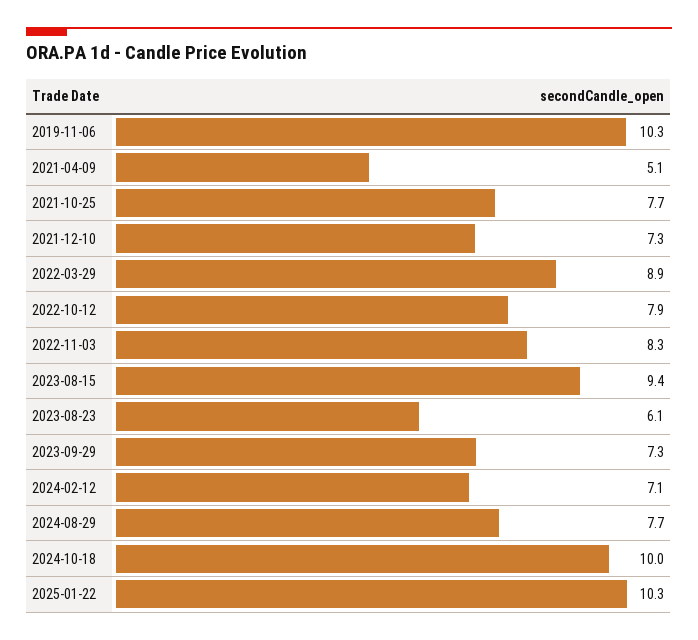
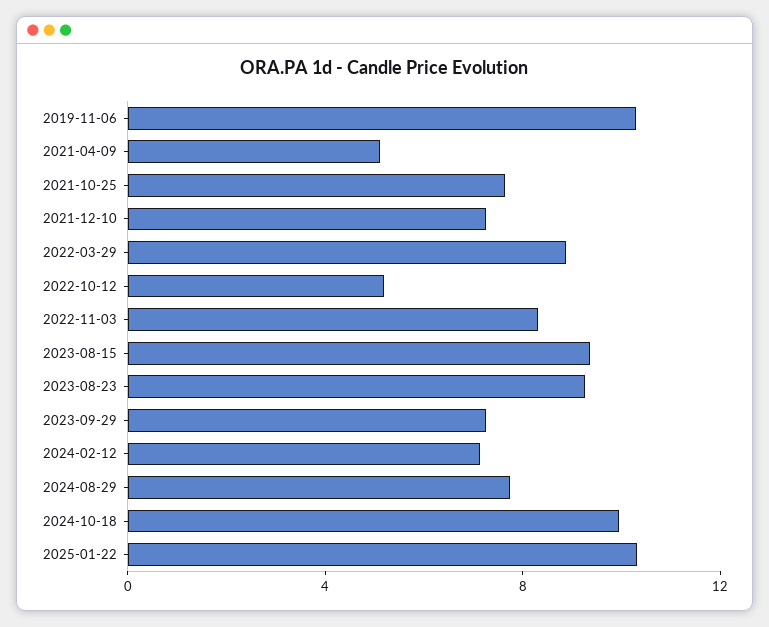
2022-10-12: 7.9 -> 5
2023-08-23: 6.1 -> 9

